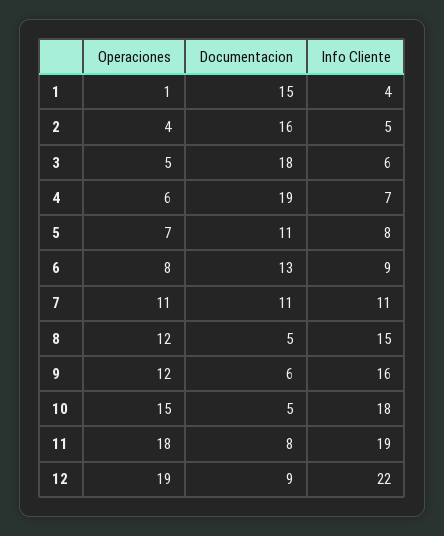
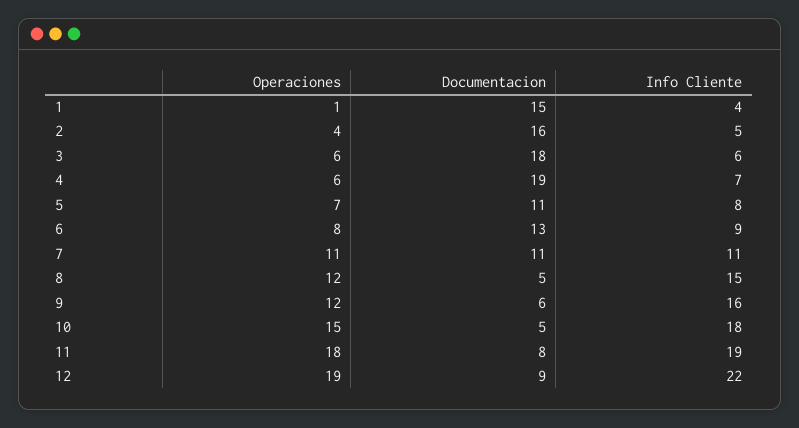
Operaciones, 3: 5 -> 6

